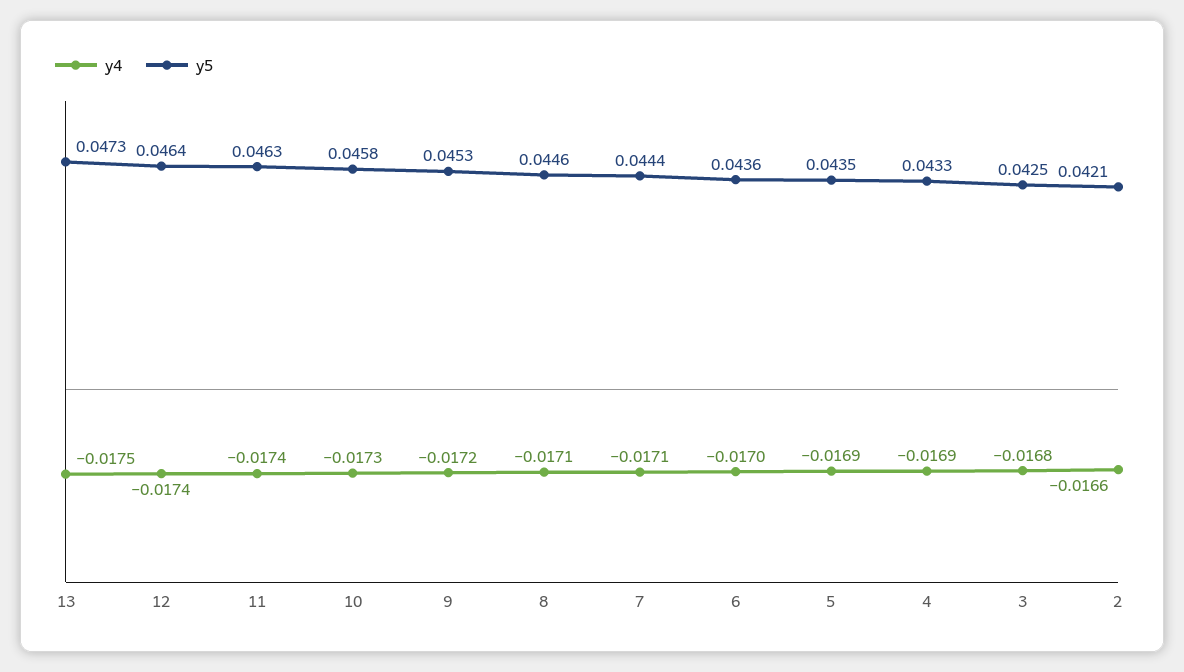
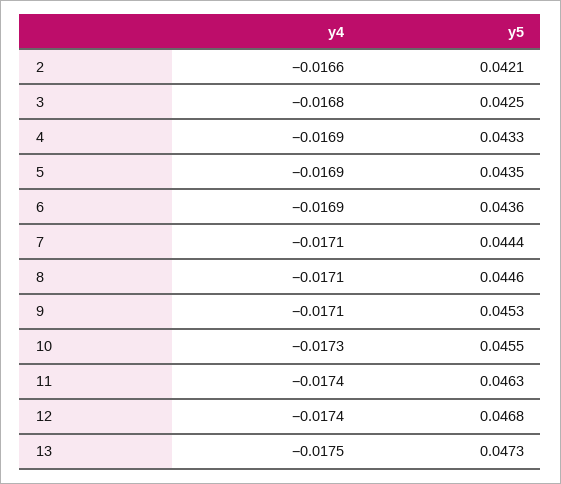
y5, 12: 0.0464 -> 0.0468
y5, 10: 0.0458 -> 0.0455
y4, 9: -0.0172 -> -0.0171
y4, 6: -0.017 -> -0.0169

